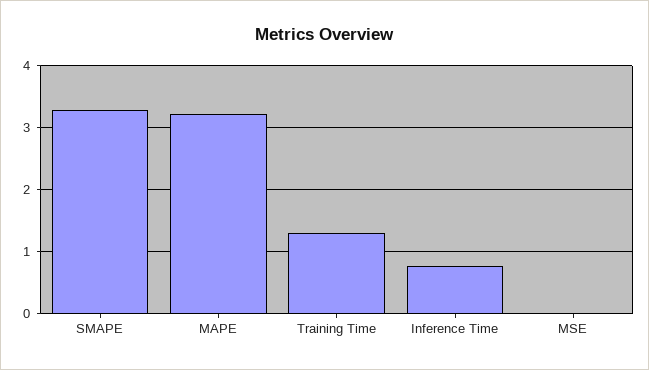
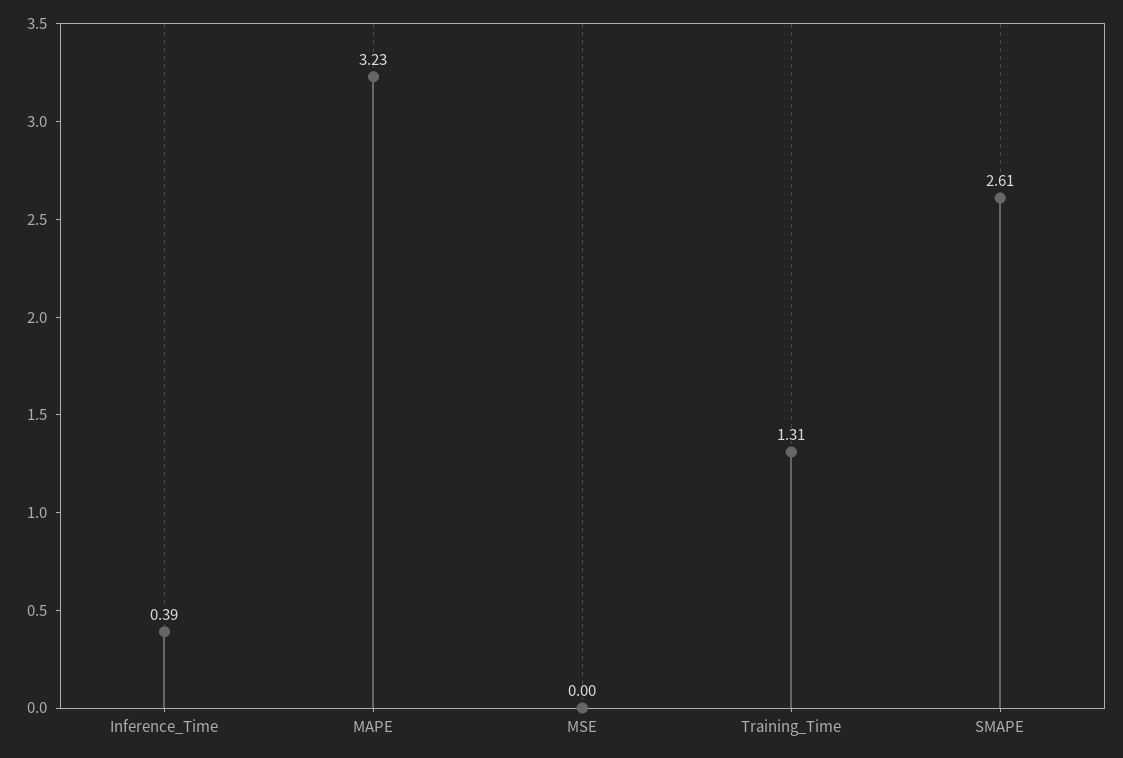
SMAPE: 3.3 -> 2.61
Inference Time: 0.8 -> 0.39

